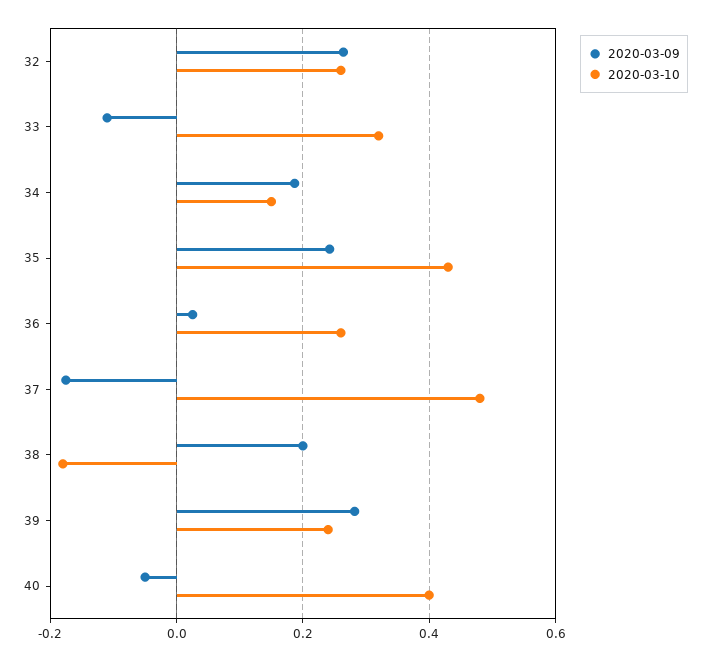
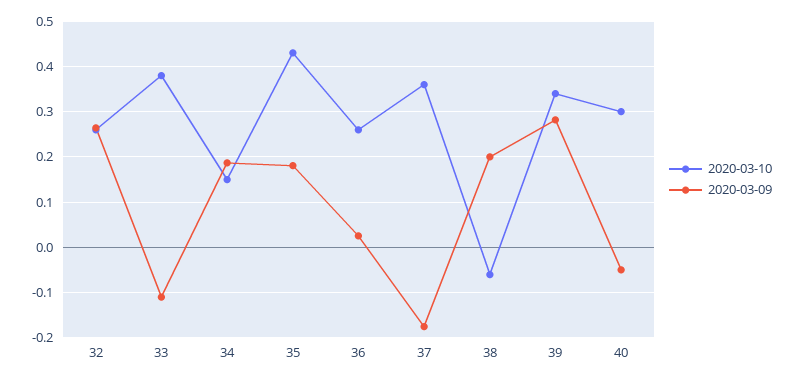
2020-03-10, 33: 0.32 -> 0.38
2020-03-09, 35: 0.24 -> 0.18
2020-03-10, 37: 0.48 -> 0.36
2020-03-10, 38: -0.18 -> -0.06
2020-03-10, 39: 0.24 -> 0.34
2020-03-10, 40: 0.4 -> 0.3

